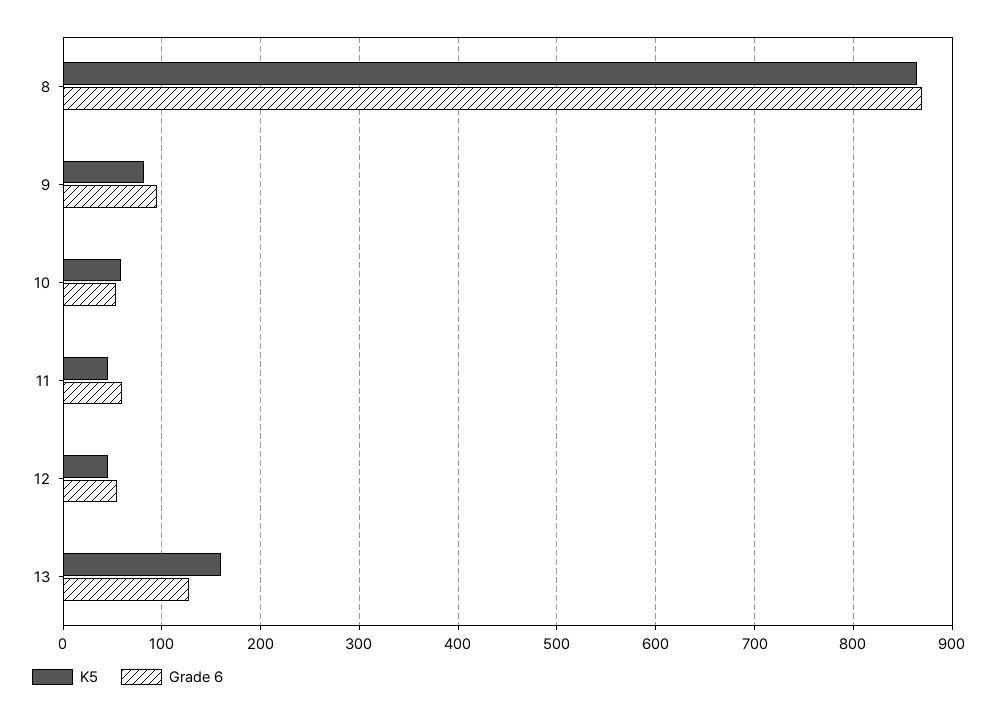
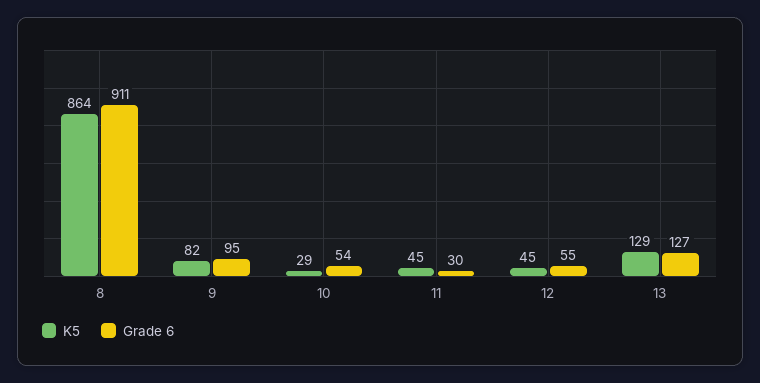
Grade 6, 8: 870 -> 911
K5, 10: 60 -> 29
Grade 6, 11: 60 -> 30
K5, 13: 160 -> 129

